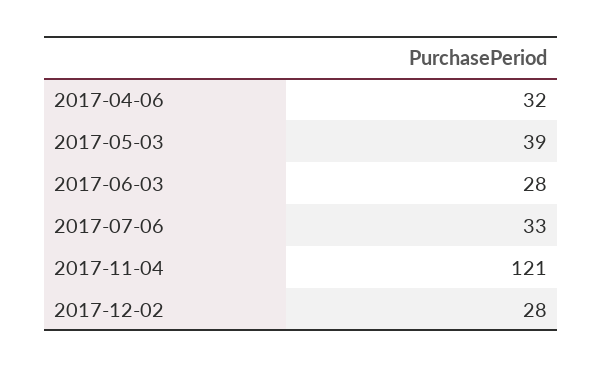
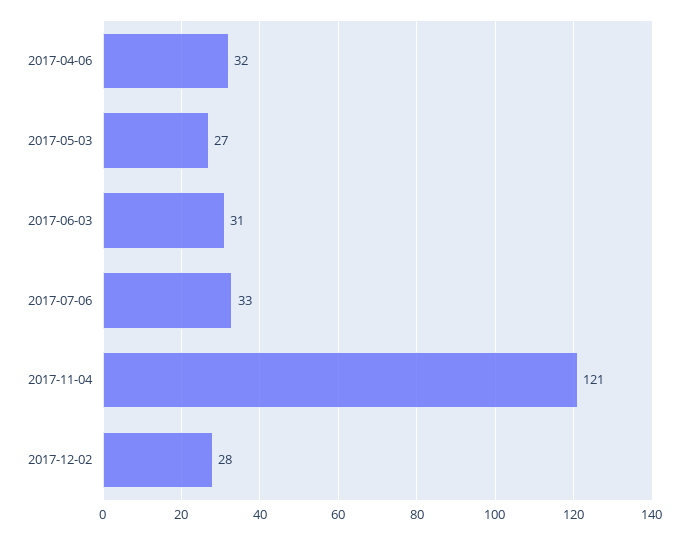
2017-05-03: 39 -> 27
2017-06-03: 28 -> 31

